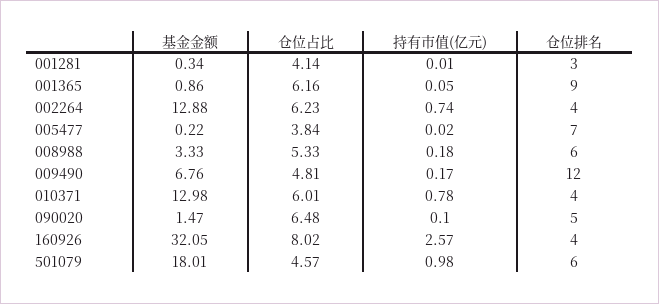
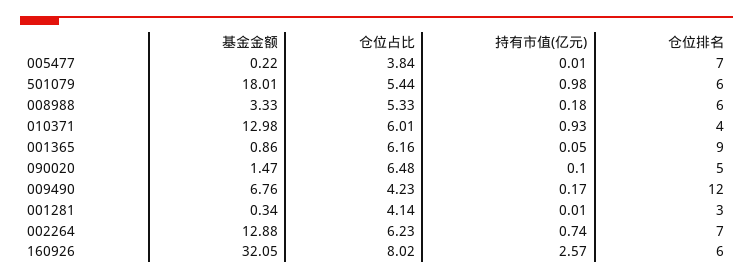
仓位排名, 002264: 4 -> 7
持有市值(亿元), 005477: 0.02 -> 0.01
仓位占比, 009490: 4.81 -> 4.23
持有市值(亿元), 010371: 0.78 -> 0.93
仓位排名, 160926: 4 -> 6
仓位占比, 501079: 4.57 -> 5.44

